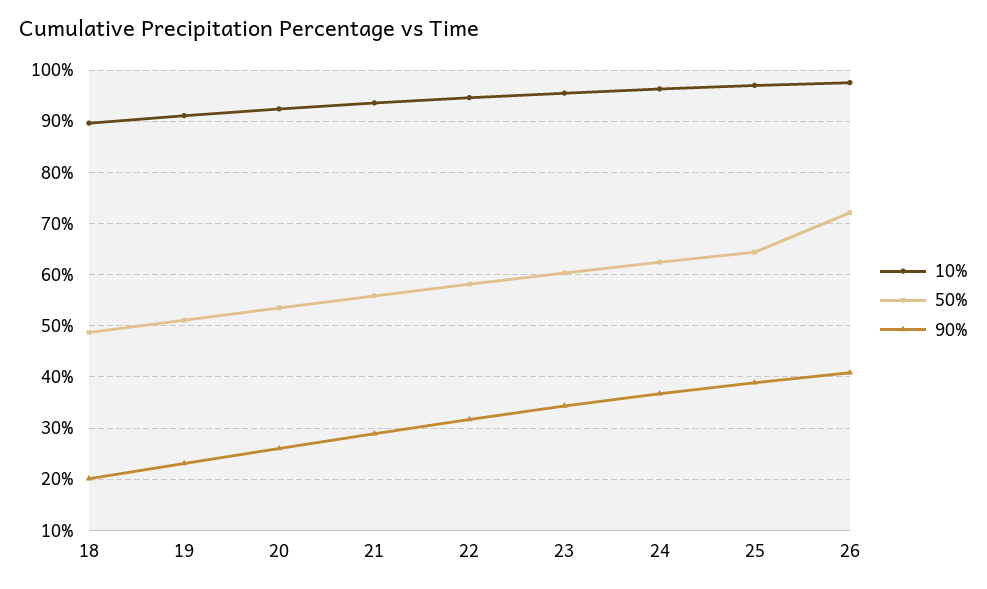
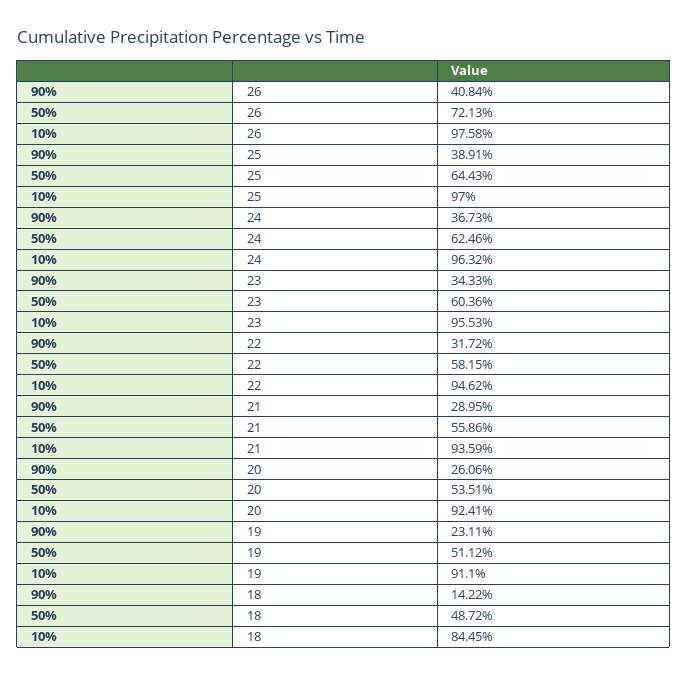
10%, 18: 90 -> 84.45
90%, 18: 20 -> 14.22

